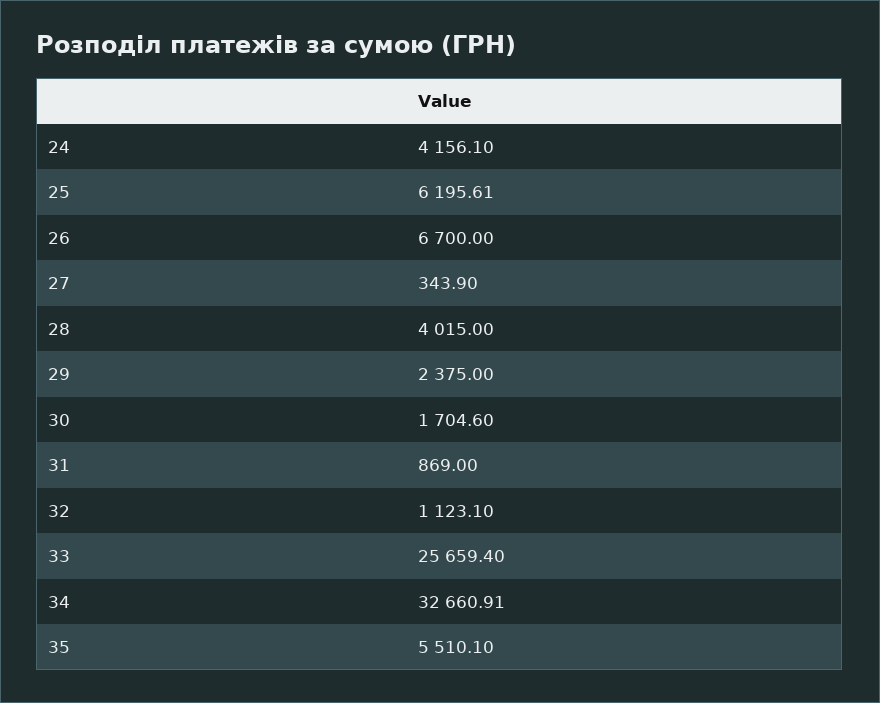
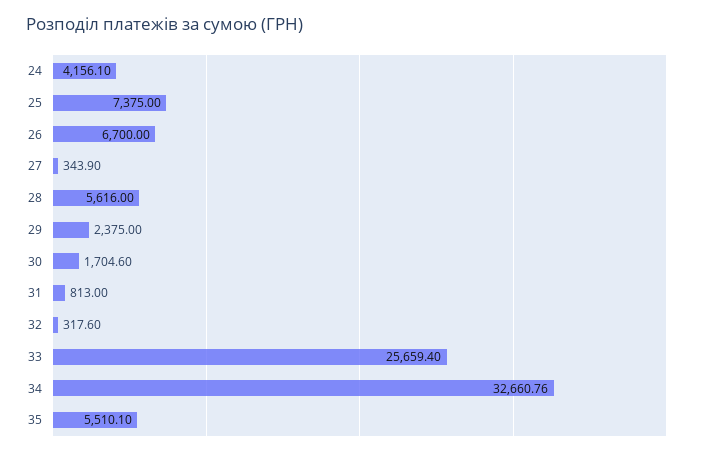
25: 6195.61 -> 7375
28: 4015 -> 5616
31: 869 -> 813
32: 1123.1 -> 317.6
34: 32660.91 -> 32660.76

